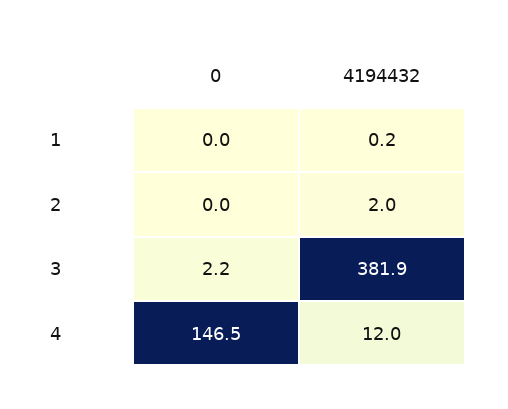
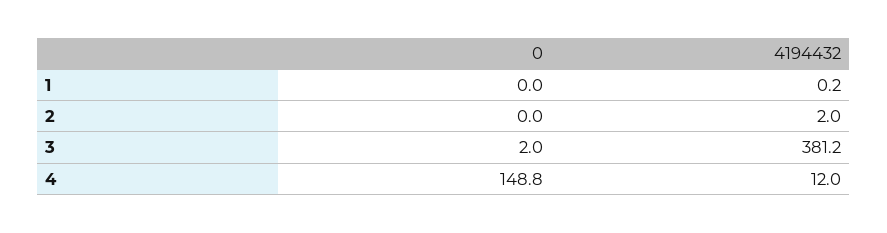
0, 3: 2.2 -> 2
4194432, 3: 381.9 -> 381.2
0, 4: 146.5 -> 148.8

